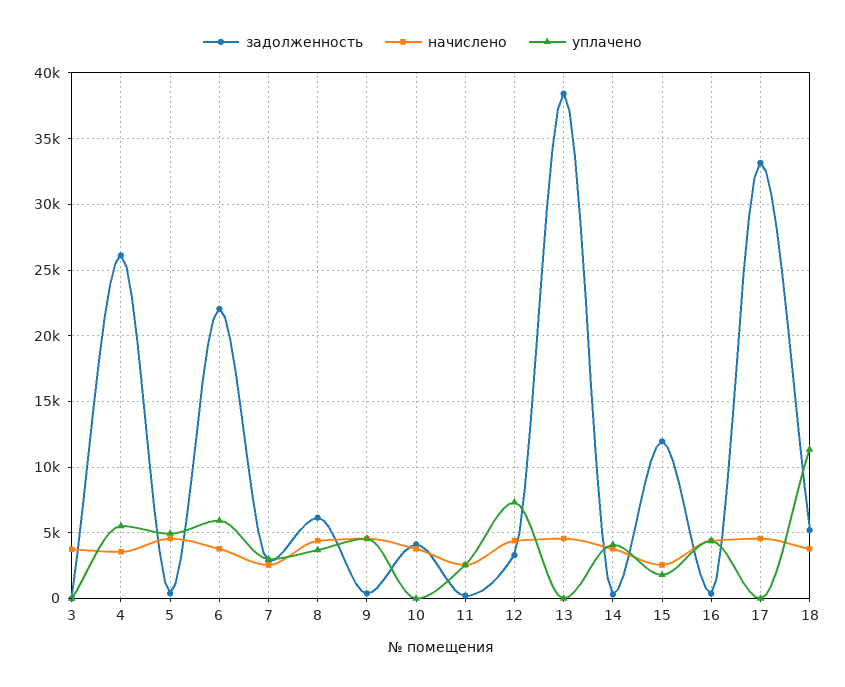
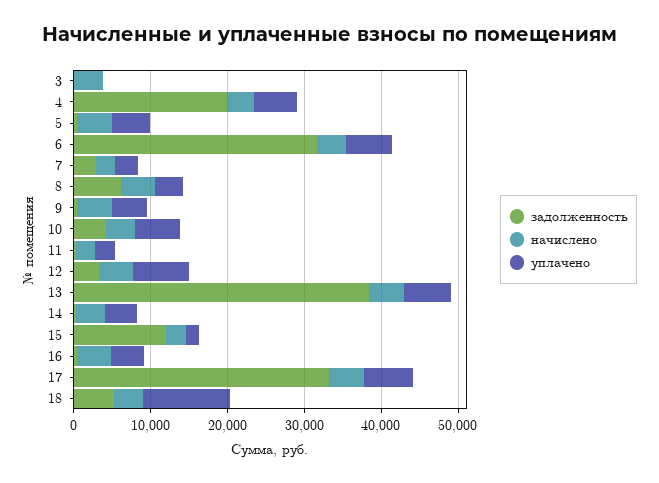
задолженность, 4: 26000 -> 20000
задолженность, 6: 22000 -> 32000
уплачено, 10: 0 -> 6000
уплачено, 13: 0 -> 6000
уплачено, 17: 0 -> 6000

